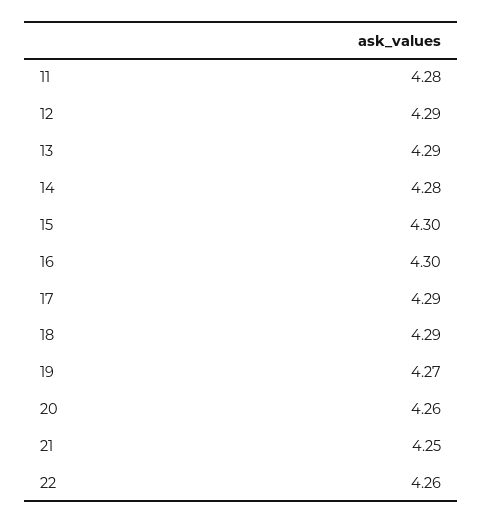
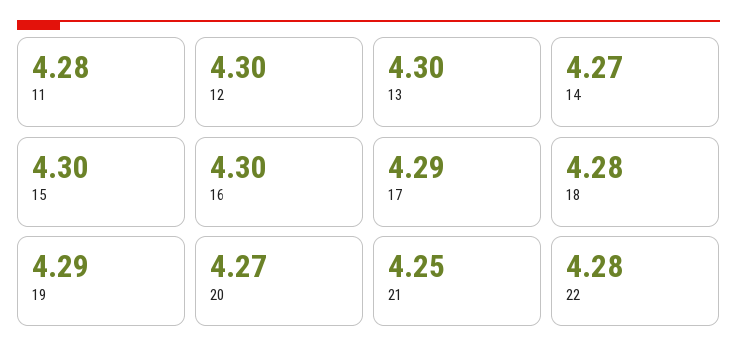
12: 4.29 -> 4.3
13: 4.29 -> 4.3
14: 4.28 -> 4.27
18: 4.29 -> 4.28
19: 4.27 -> 4.29
20: 4.26 -> 4.27
22: 4.26 -> 4.28

